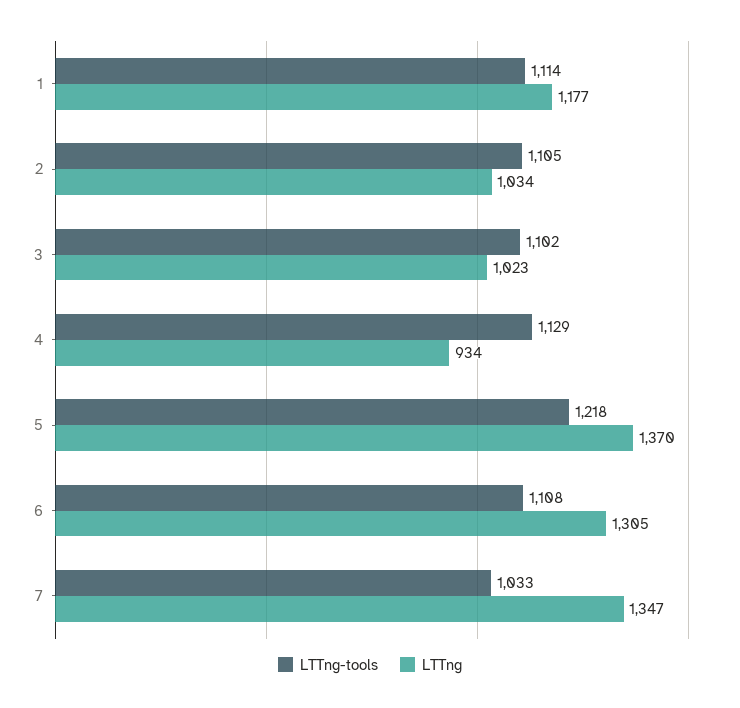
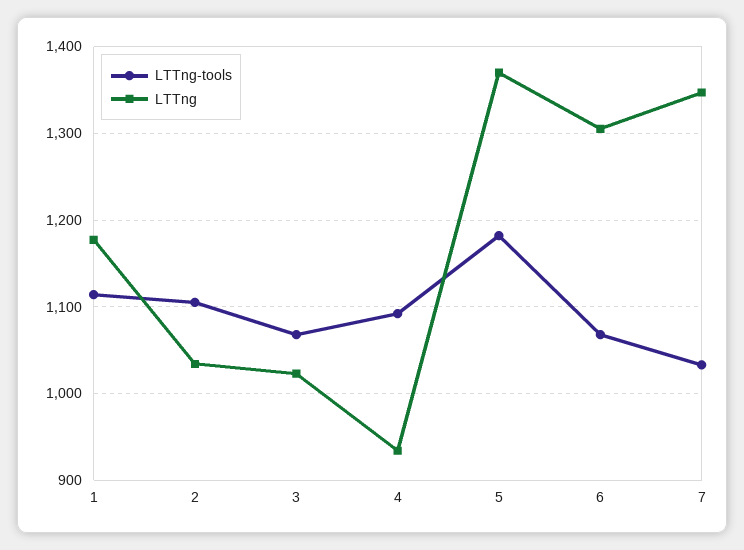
LTTng-tools, 3: 1102 -> 1070
LTTng-tools, 4: 1129 -> 1090
LTTng-tools, 5: 1218 -> 1180
LTTng-tools, 6: 1108 -> 1070

